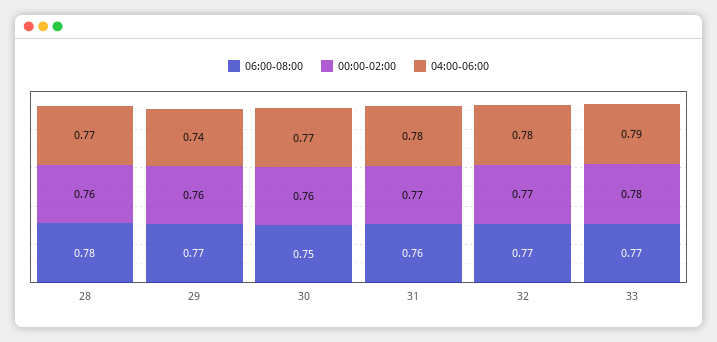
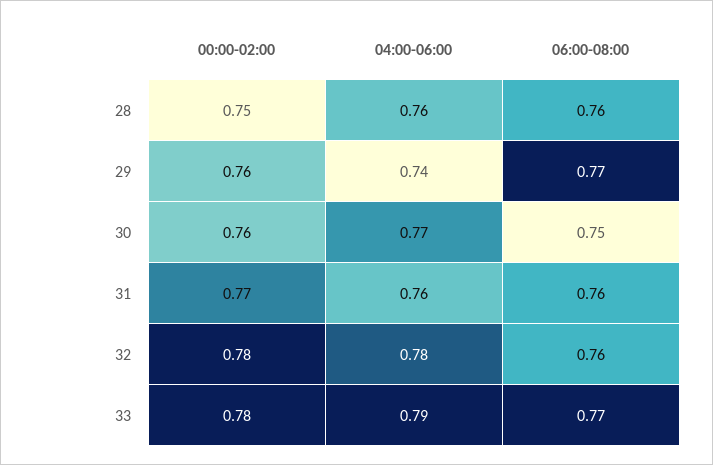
06:00-08:00, 28: 0.78 -> 0.76
00:00-02:00, 28: 0.76 -> 0.75
04:00-06:00, 28: 0.77 -> 0.76
04:00-06:00, 31: 0.78 -> 0.76
06:00-08:00, 32: 0.77 -> 0.76
00:00-02:00, 32: 0.77 -> 0.78

